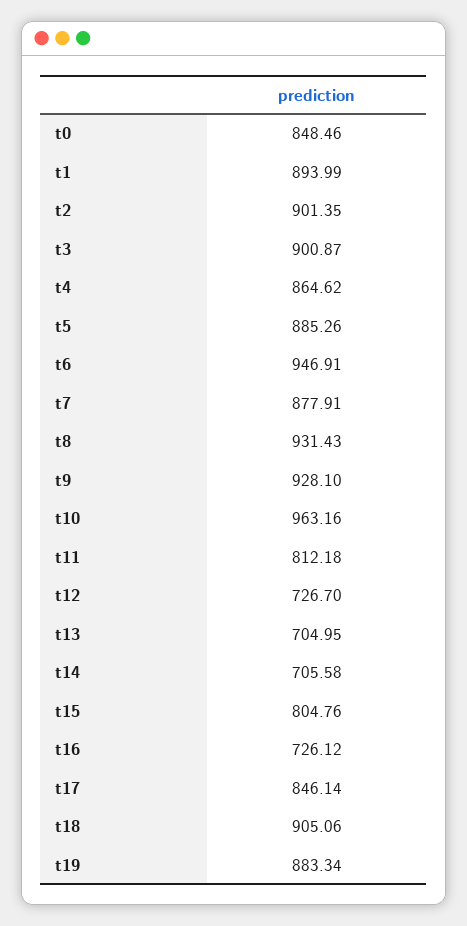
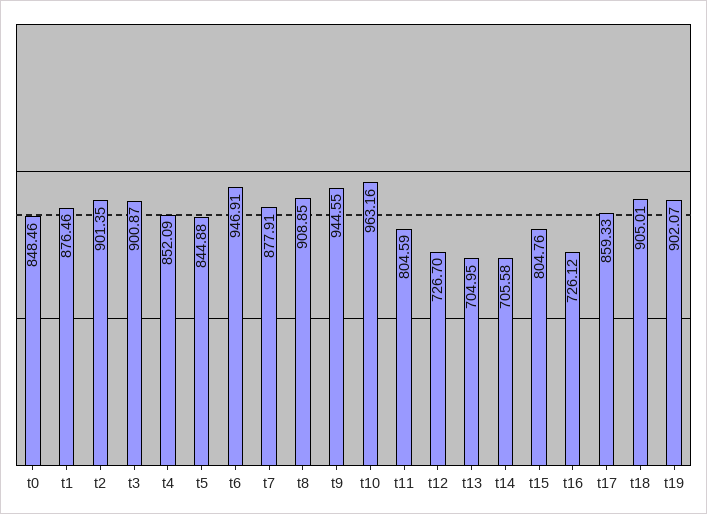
t1: 893.99 -> 876.46
t4: 864.62 -> 852.09
t5: 885.26 -> 844.88
t8: 931.43 -> 908.85
t9: 928.1 -> 944.55
t11: 812.18 -> 804.59
t17: 846.14 -> 859.33
t18: 905.06 -> 905.01
t19: 883.34 -> 902.07

